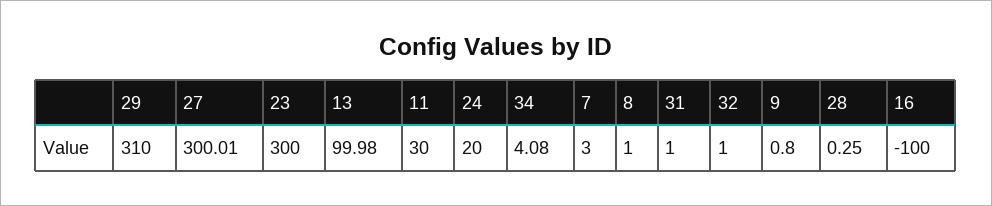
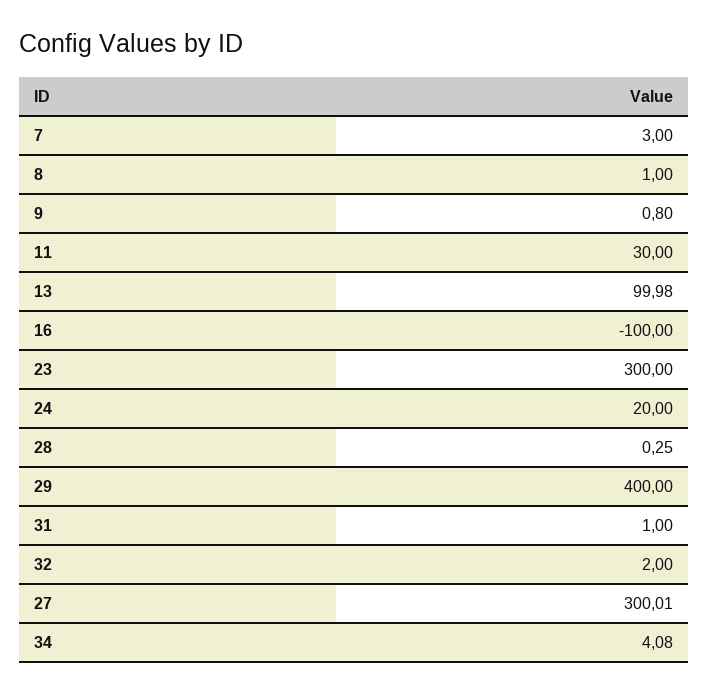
29: 310 -> 400
32: 1 -> 2

